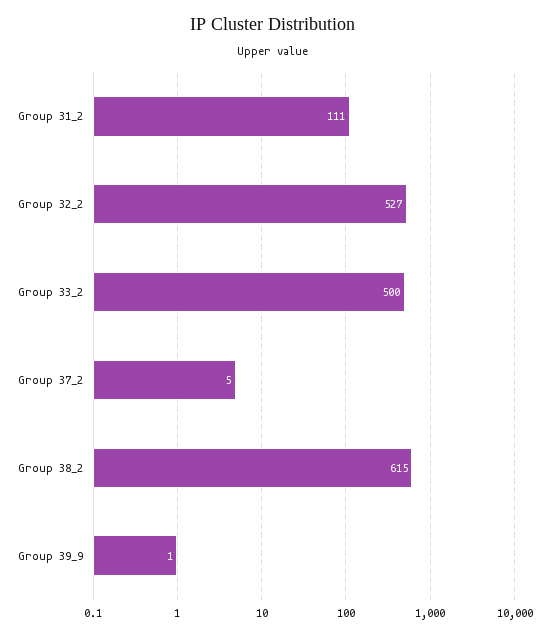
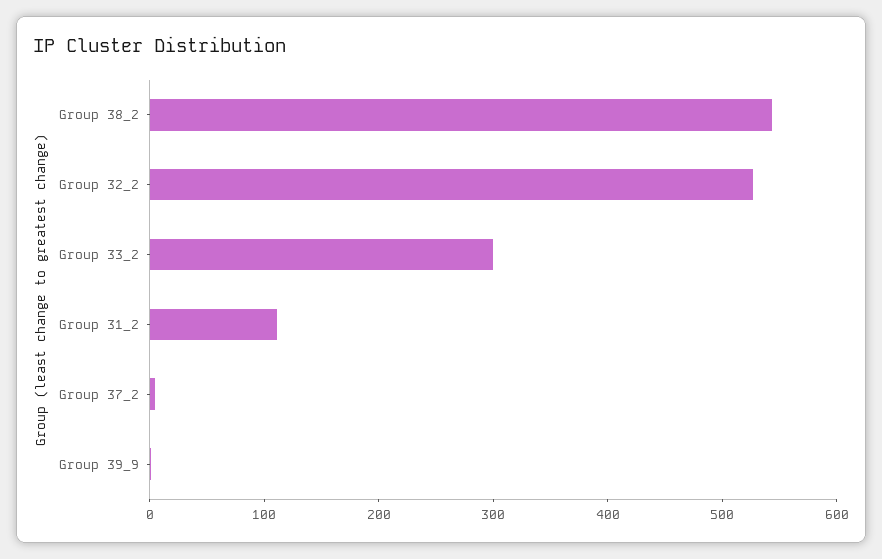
Group 33_2: 500 -> 300
Group 38_2: 615 -> 540

